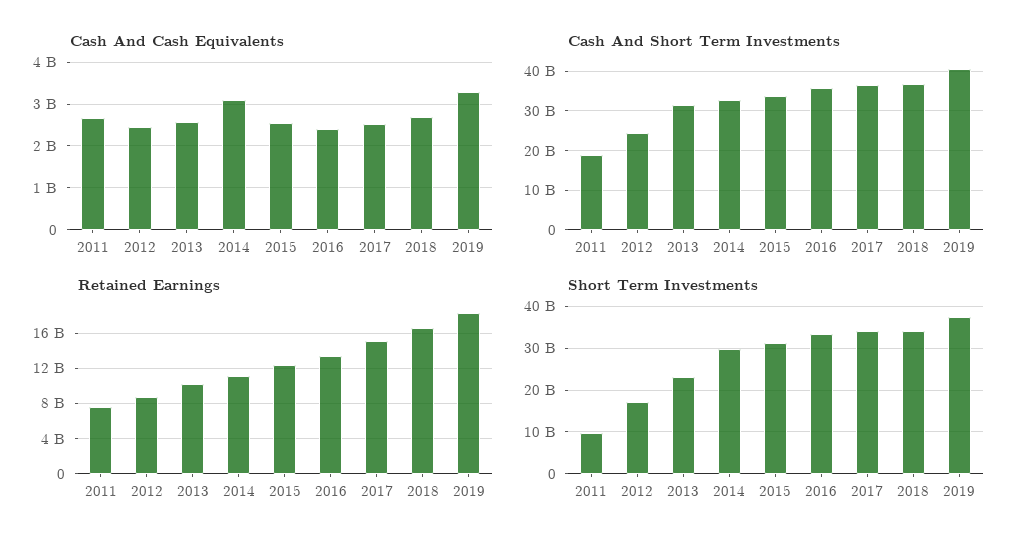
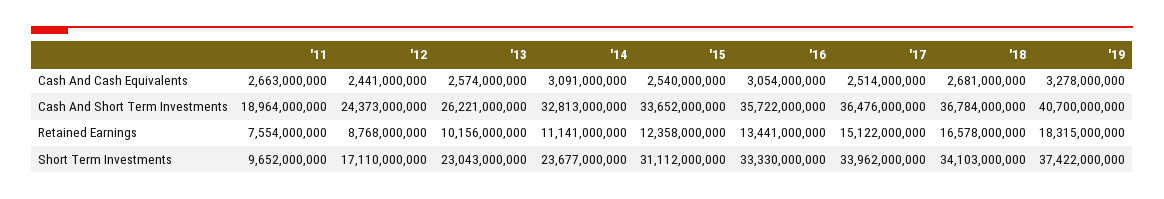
Cash And Cash Equivalents, 2016: 2400000000 -> 3054000000
Cash And Short Term Investments, 2013: 32000000000 -> 26221000000
Short Term Investments, 2014: 30000000000 -> 23677000000

